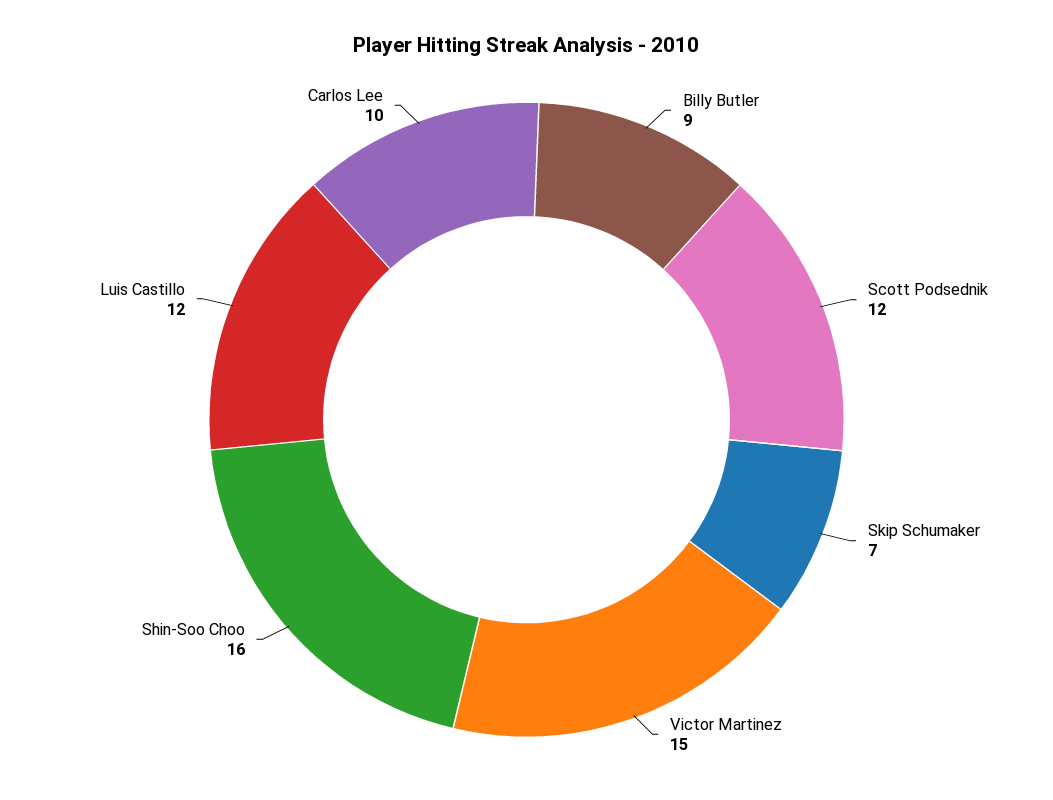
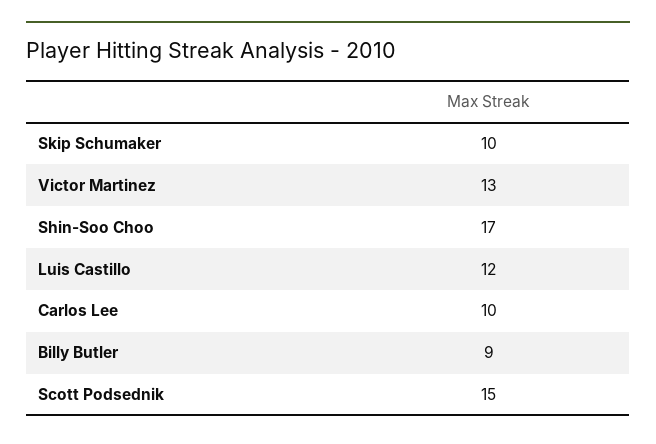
Scott Podsednik: 12 -> 15
Skip Schumaker: 7 -> 10
Victor Martinez: 15 -> 13
Shin-Soo Choo: 16 -> 17

